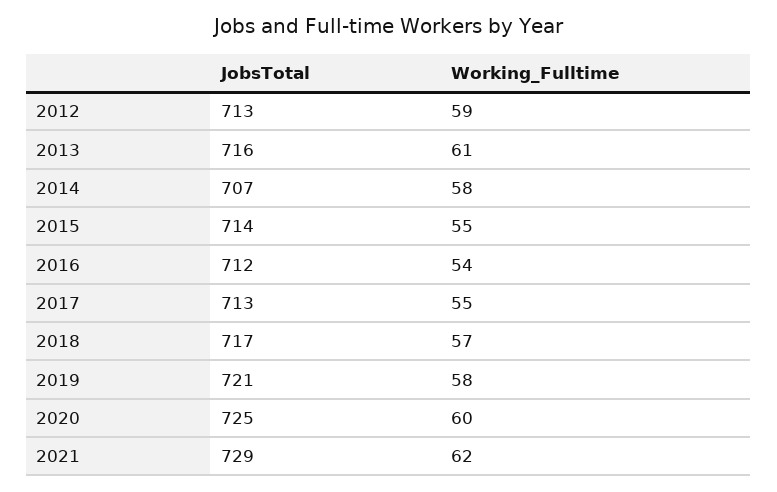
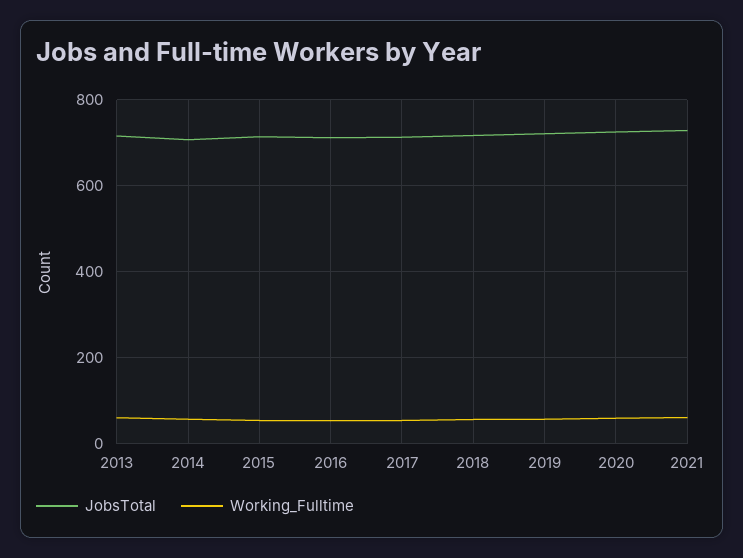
JobsTotal, 2012: 713 -> none
Working_Fulltime, 2012: 59 -> none

